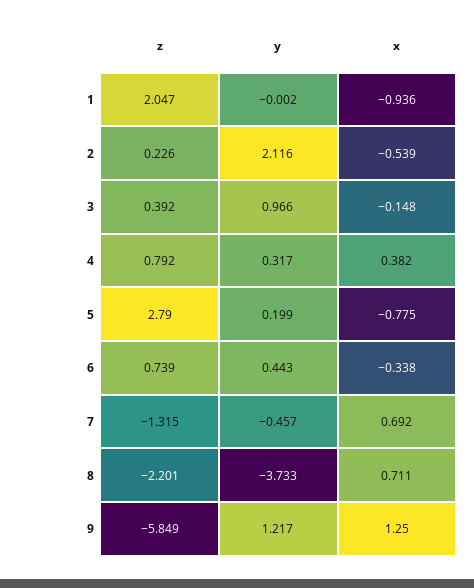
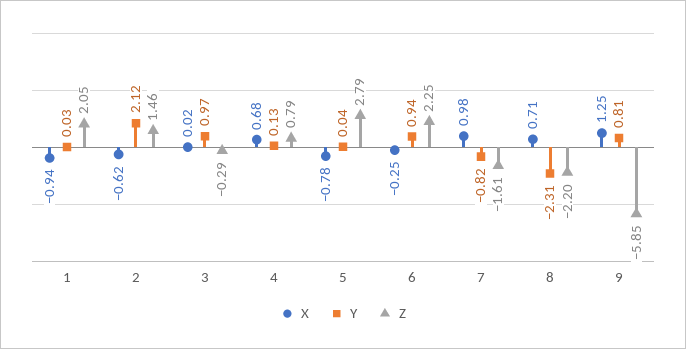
y, 1: -0.002 -> 0.03
z, 2: 0.226 -> 1.46
x, 2: -0.539 -> -0.62
z, 3: 0.392 -> -0.29
x, 3: -0.148 -> 0.02
y, 4: 0.317 -> 0.13
x, 4: 0.382 -> 0.68
y, 5: 0.199 -> 0.04
z, 6: 0.739 -> 2.25
y, 6: 0.443 -> 0.94
x, 6: -0.338 -> -0.25
z, 7: -1.315 -> -1.61
y, 7: -0.457 -> -0.82
x, 7: 0.692 -> 0.98
y, 8: -3.733 -> -2.31
y, 9: 1.217 -> 0.81

